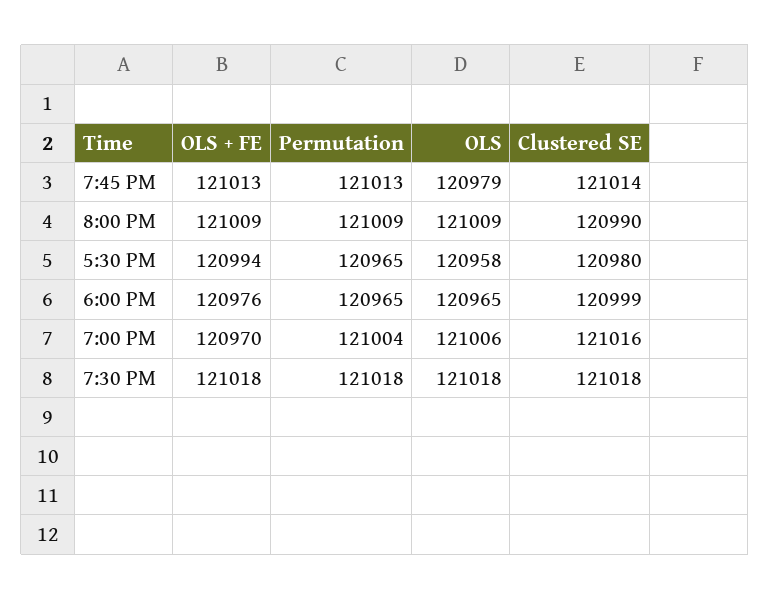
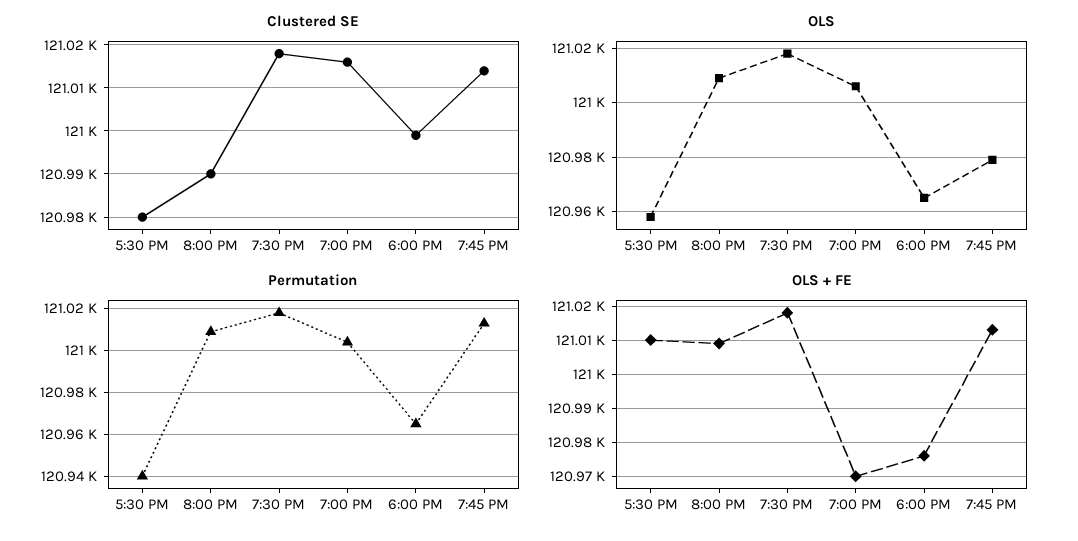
OLS + FE, 5:30 PM: 120994 -> 121010
Permutation, 5:30 PM: 120965 -> 120940

